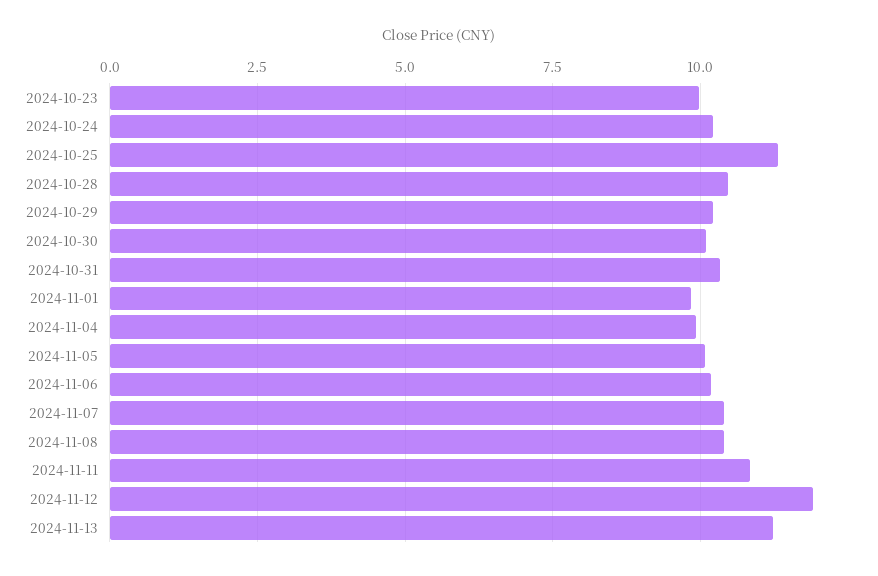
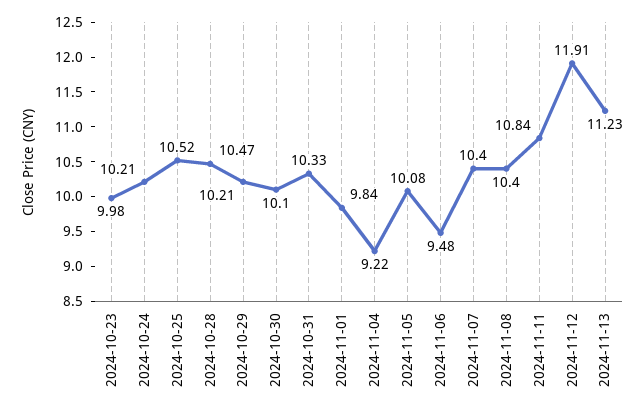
2024-10-25: 11.25 -> 10.52
2024-11-04: 10 -> 9.22
2024-11-06: 10.25 -> 9.48

